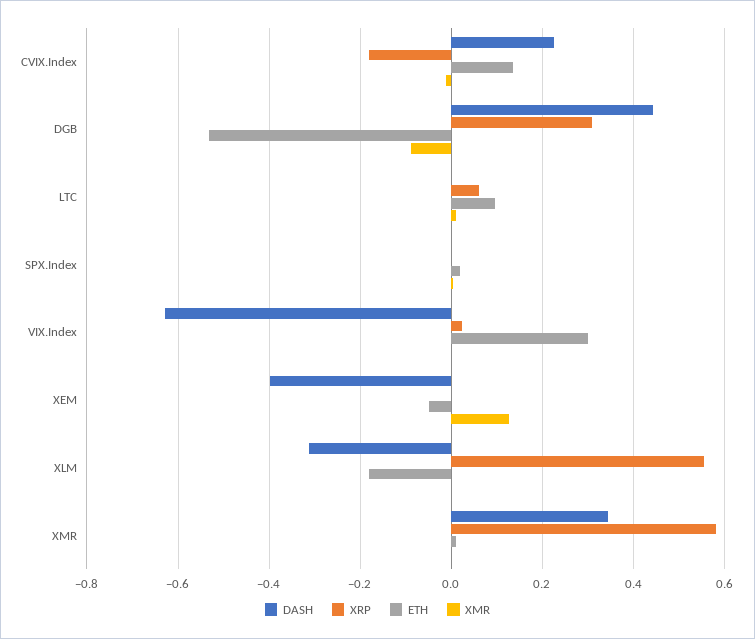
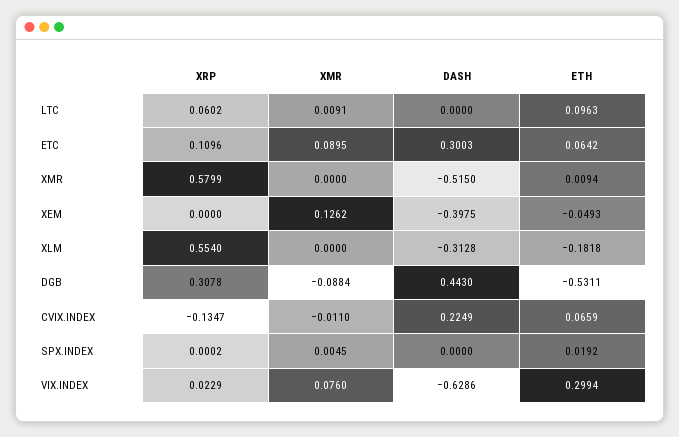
XRP, CVIX.Index: -0.18 -> -0.1347
ETH, CVIX.Index: 0.14 -> 0.0659
XMR, VIX.Index: 0 -> 0.076
DASH, XMR: 0.34 -> -0.515
XRP, ETC: none -> 0.1096
XMR, ETC: none -> 0.0895
DASH, ETC: none -> 0.3003
ETH, ETC: none -> 0.0642

